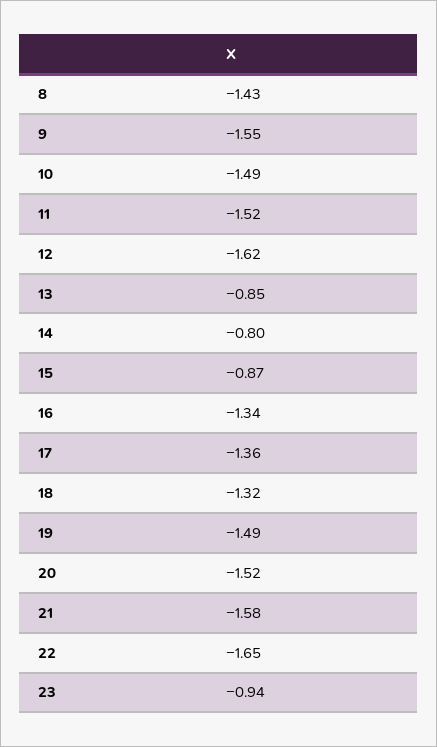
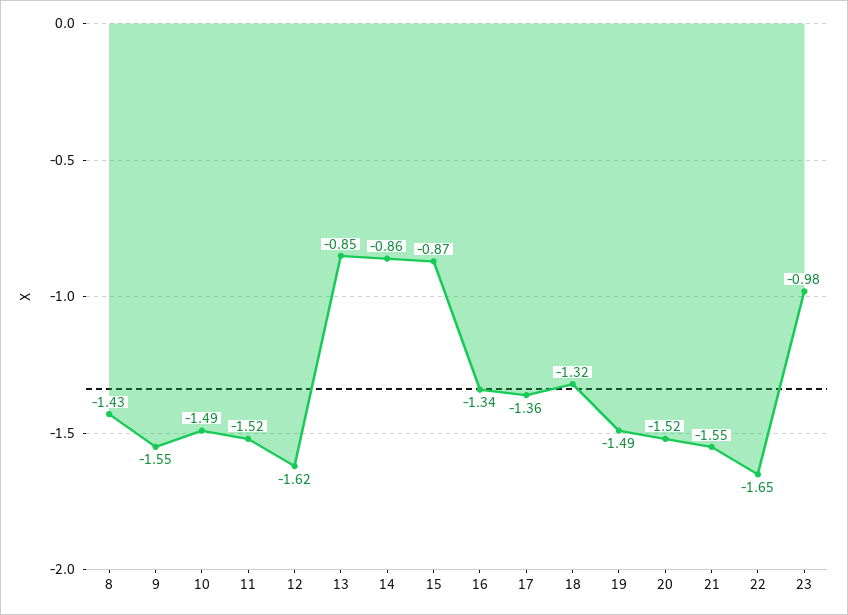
14: -0.8 -> -0.86
21: -1.58 -> -1.55
23: -0.94 -> -0.98

